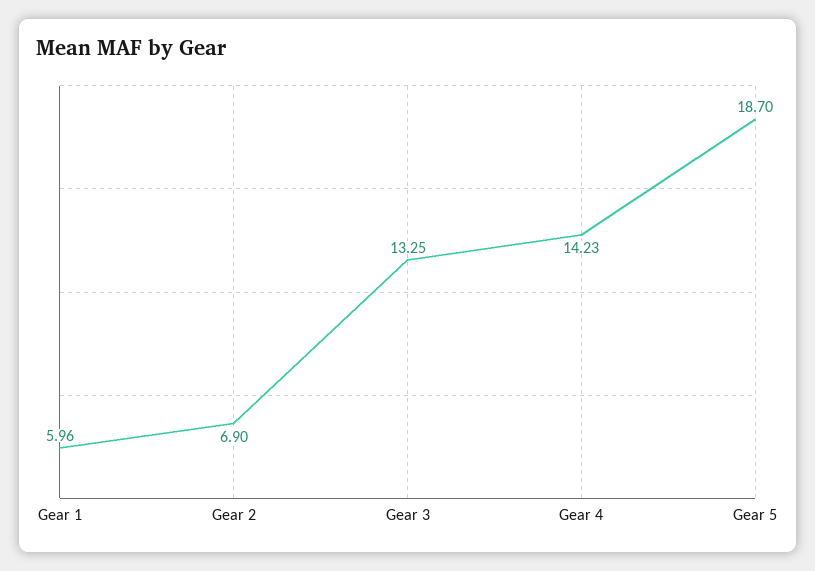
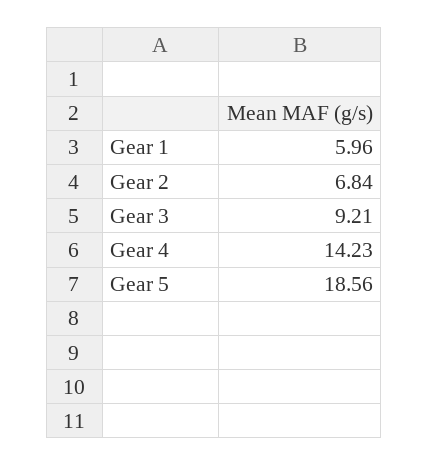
Gear 2: 6.9 -> 6.84
Gear 3: 13.25 -> 9.21
Gear 5: 18.7 -> 18.56

